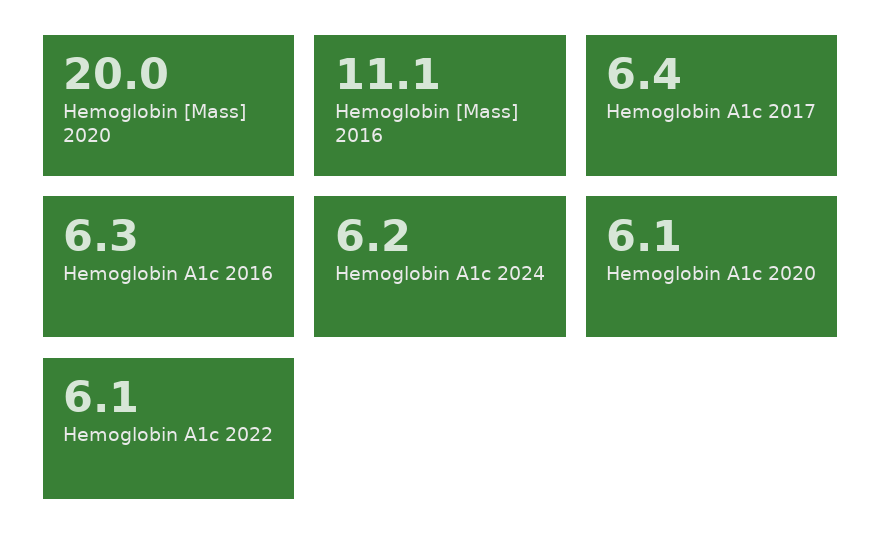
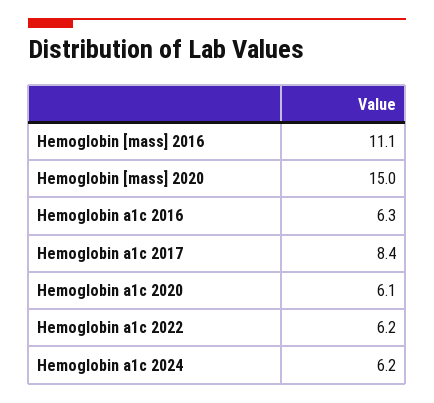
Hemoglobin [Mass] 2020: 20 -> 15
Hemoglobin A1c 2017: 6.4 -> 8.4
Hemoglobin A1c 2022: 6.1 -> 6.2

